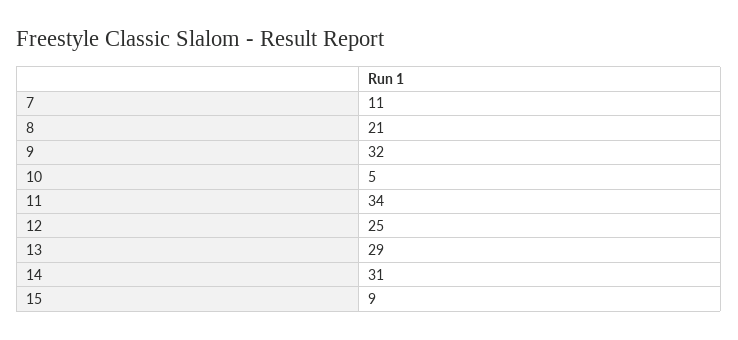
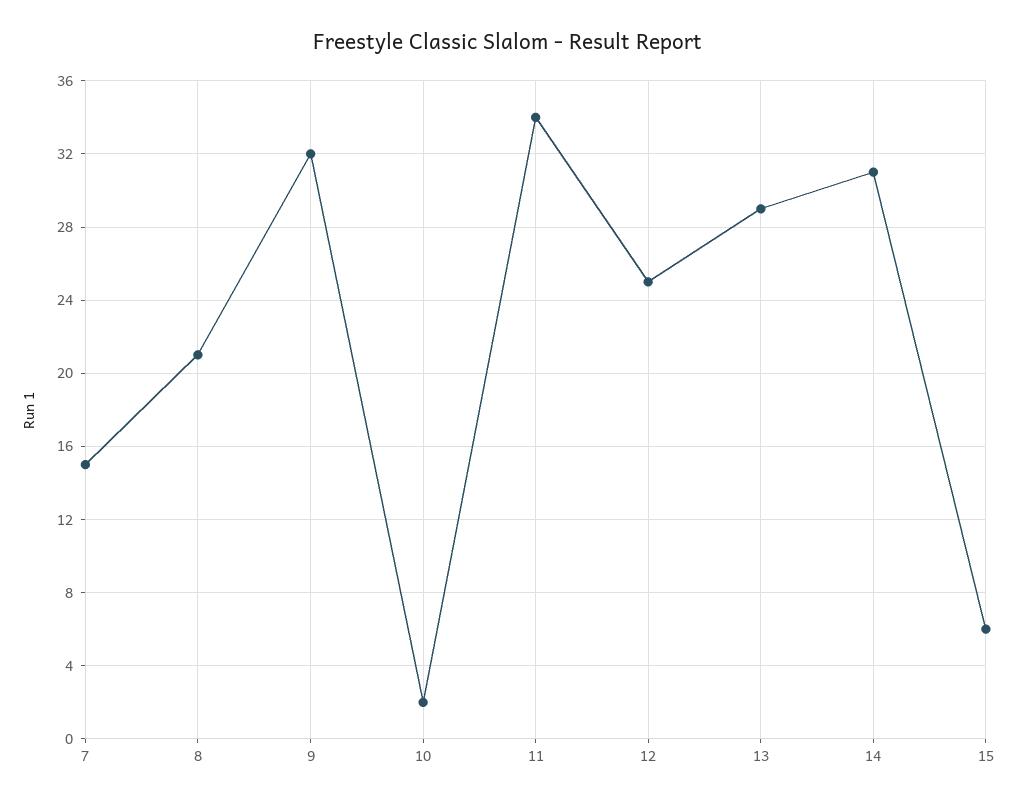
7: 11 -> 15
10: 5 -> 2
15: 9 -> 6

